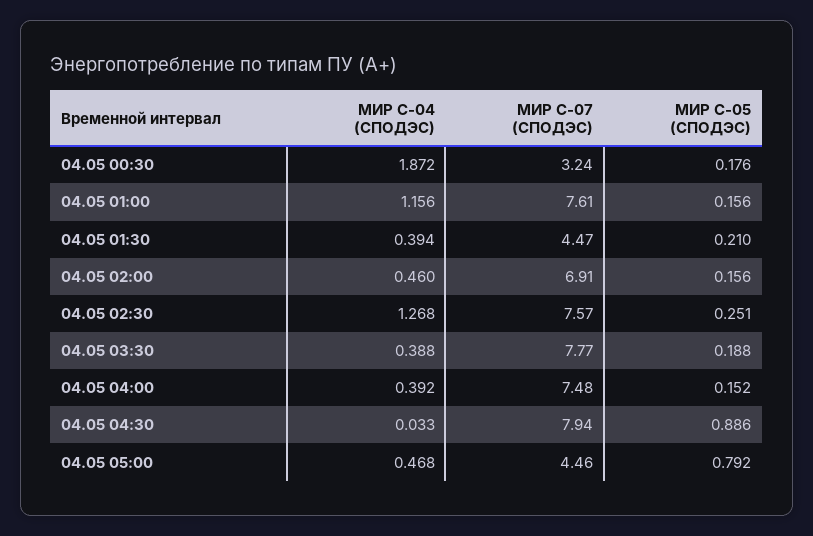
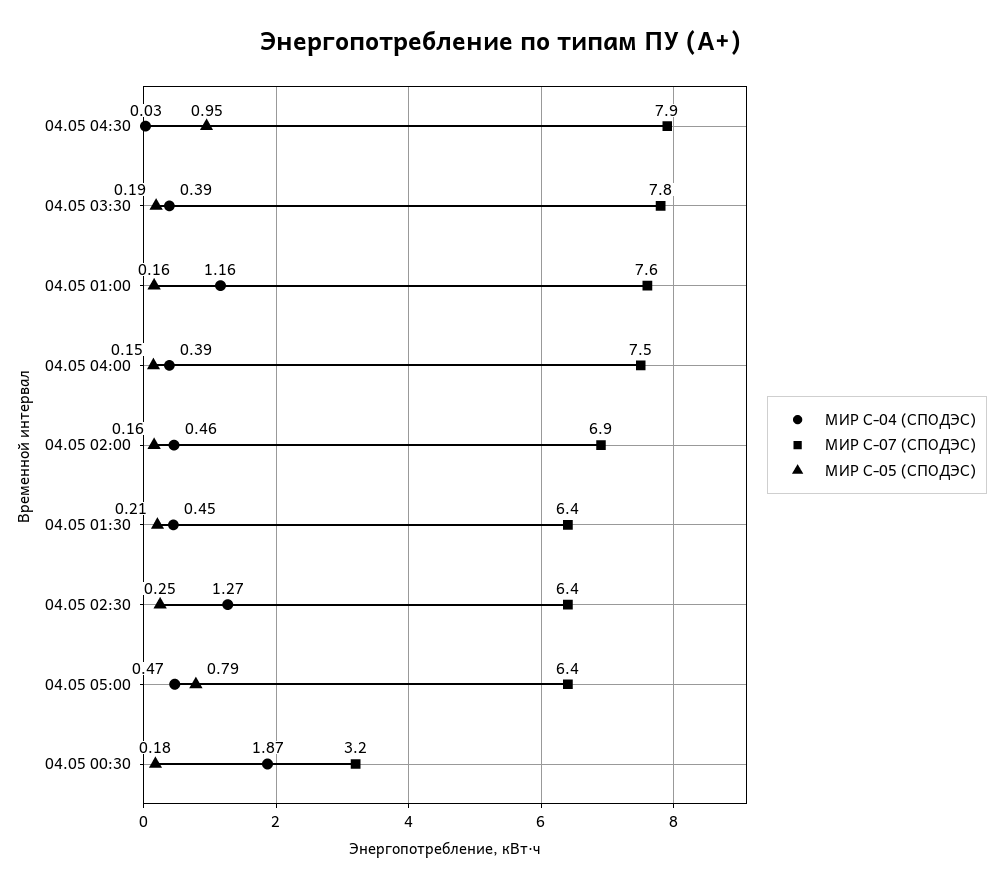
МИР С-04 (СПОДЭС), 04.05 01:30: 0.394 -> 0.45
МИР С-07 (СПОДЭС), 04.05 01:30: 4.47 -> 6.4
МИР С-07 (СПОДЭС), 04.05 02:30: 7.57 -> 6.4
МИР С-05 (СПОДЭС), 04.05 04:30: 0.886 -> 0.95
МИР С-07 (СПОДЭС), 04.05 05:00: 4.46 -> 6.4

